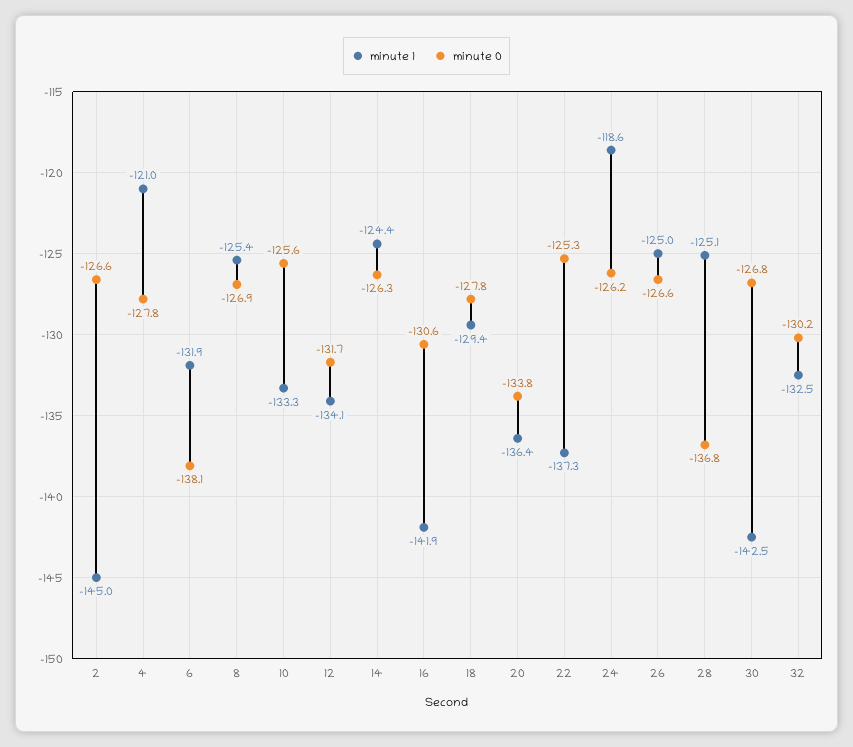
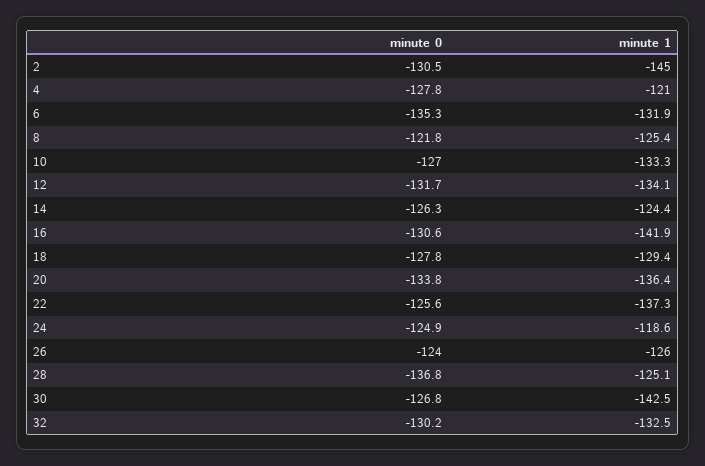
minute 0, 2: -126.6 -> -130.5
minute 0, 6: -138.1 -> -135.3
minute 0, 8: -126.9 -> -121.8
minute 0, 10: -125.6 -> -127
minute 0, 22: -125.3 -> -125.6
minute 0, 24: -126.2 -> -124.9
minute 1, 26: -125 -> -126
minute 0, 26: -126.6 -> -124

